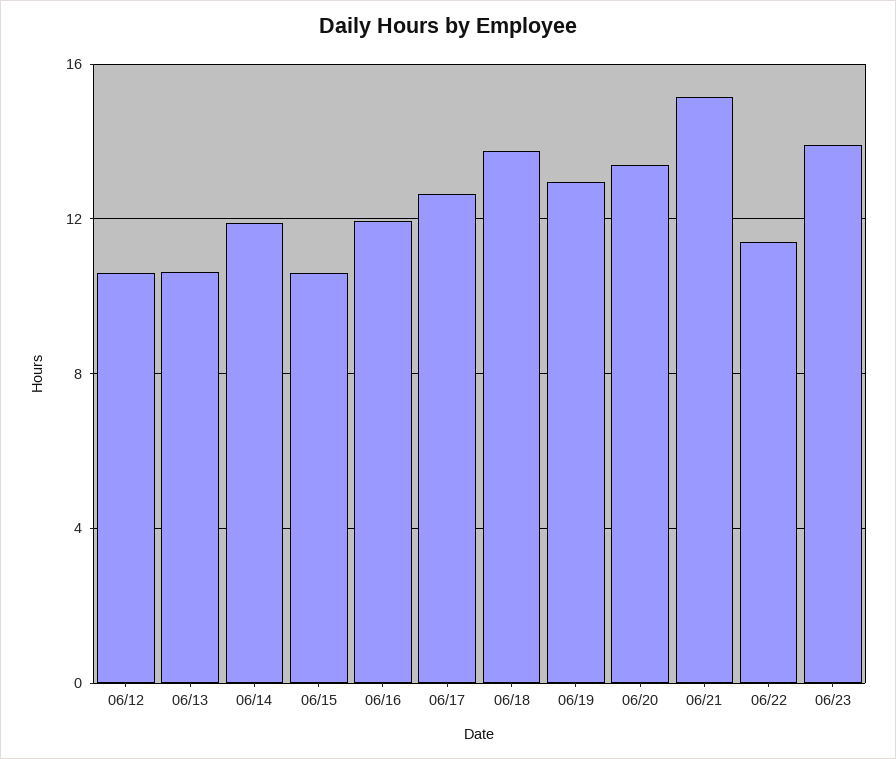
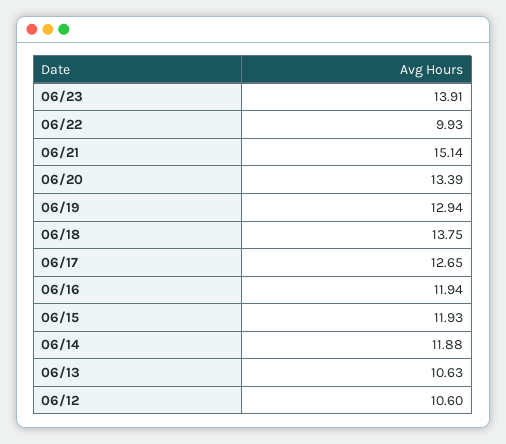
06/15: 10.5 -> 11.93
06/22: 11.5 -> 9.93

